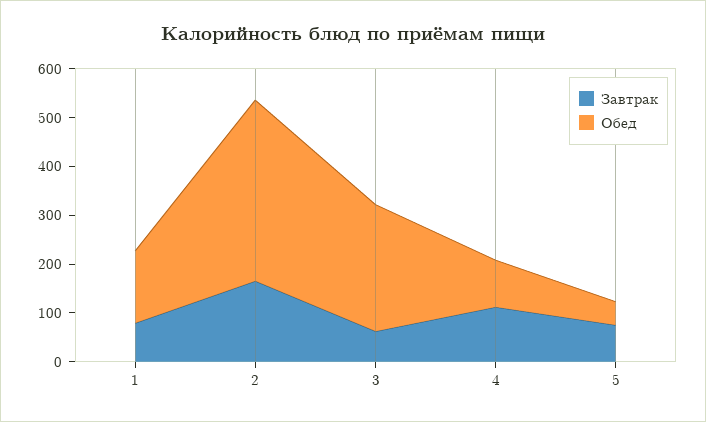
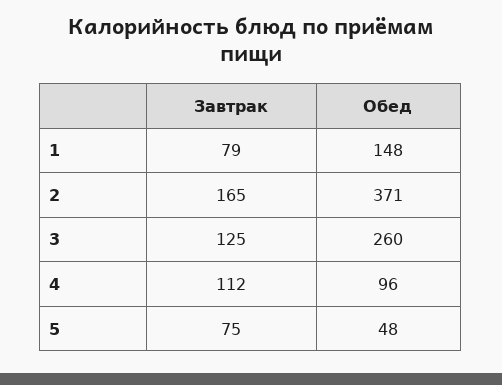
Завтрак, 3: 60 -> 125

